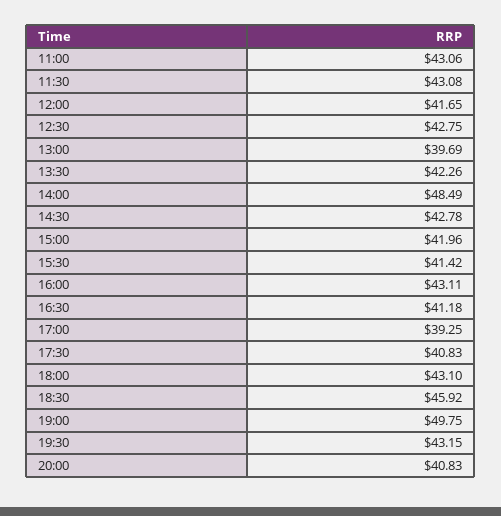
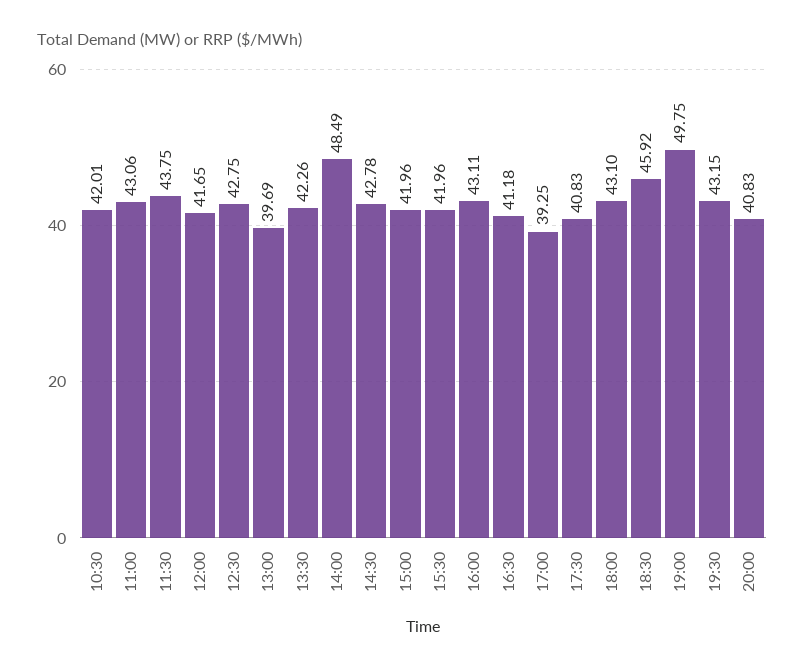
11:30: 43.08 -> 43.75
15:30: 41.42 -> 41.96
10:30: none -> 42.01

